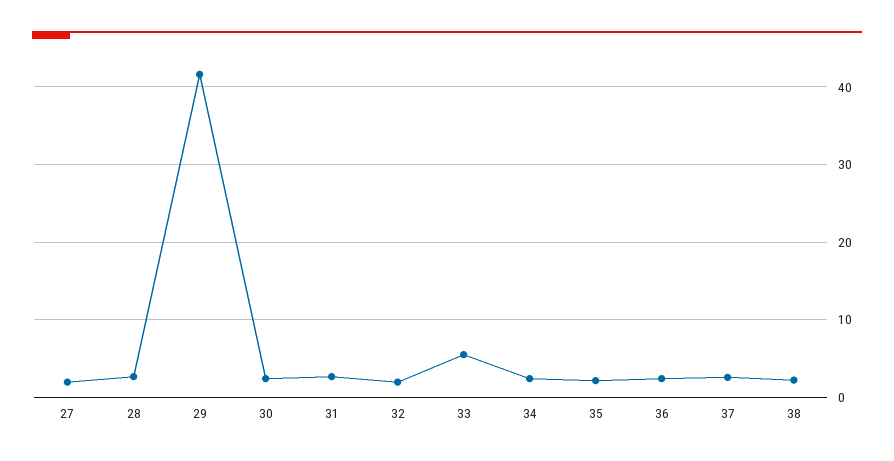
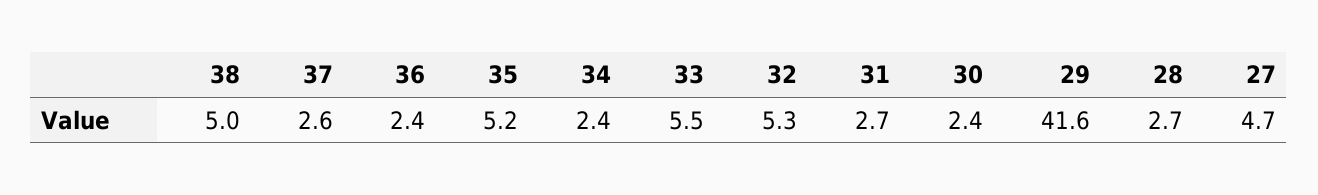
27: 2 -> 4.7
32: 2 -> 5.3
35: 2 -> 5.2
38: 2 -> 5

